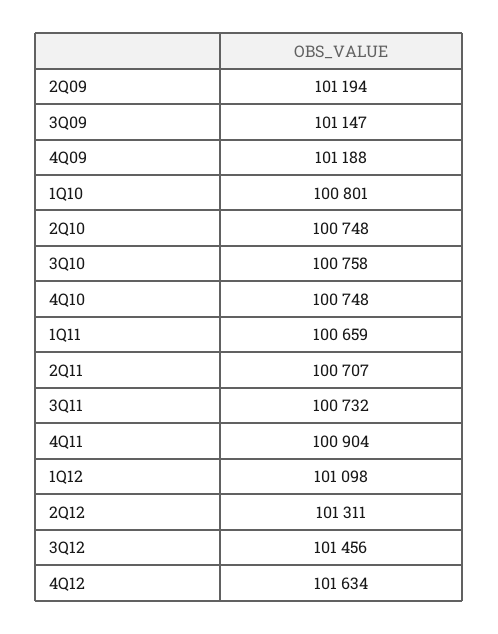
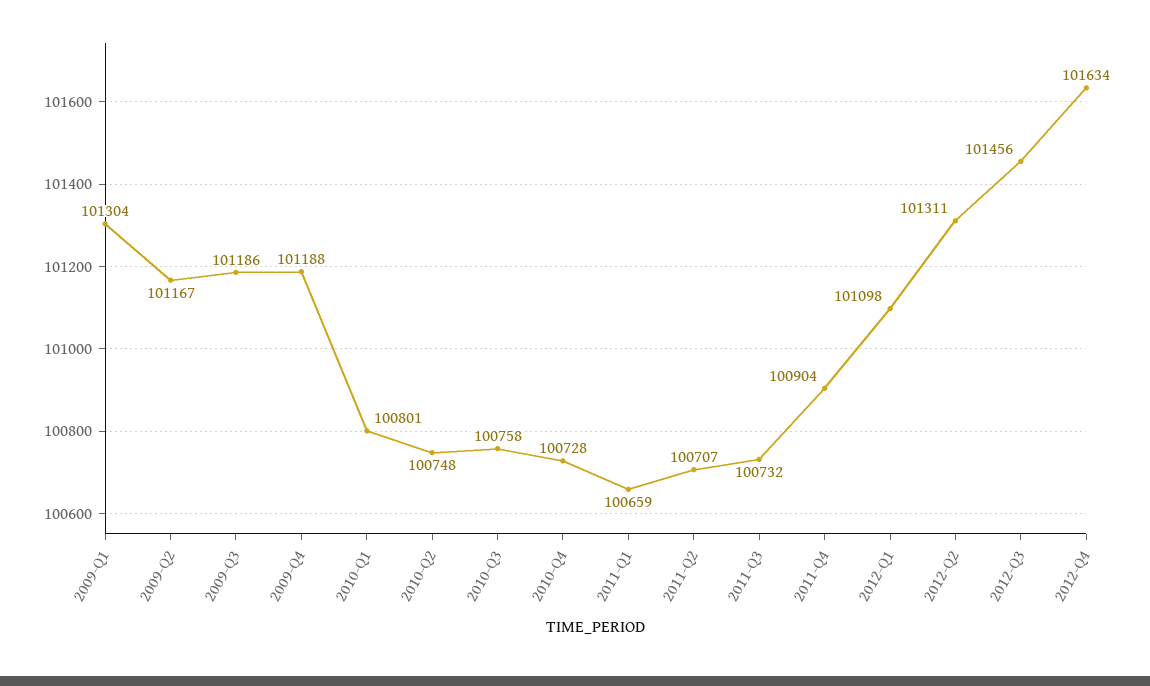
2Q09: 101194 -> 101167
3Q09: 101147 -> 101186
4Q10: 100748 -> 100728
2009-Q1: none -> 101304

